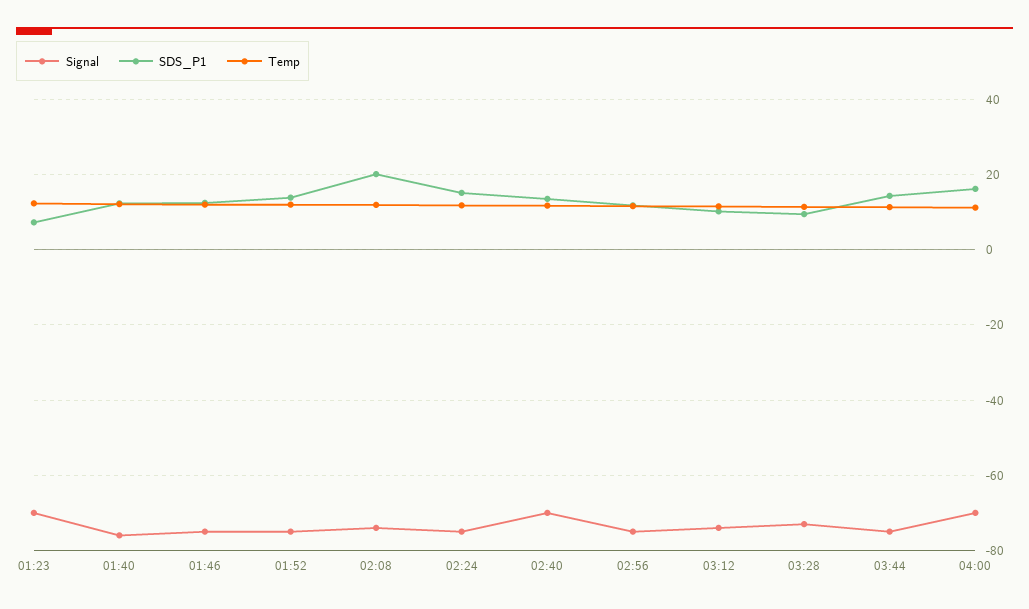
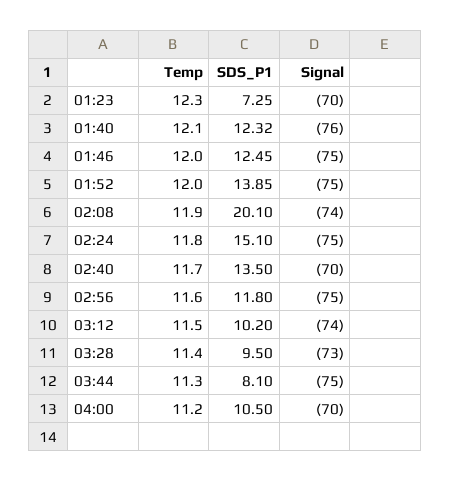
SDS_P1, 03:44: 14 -> 8.1
SDS_P1, 04:00: 16 -> 10.5

